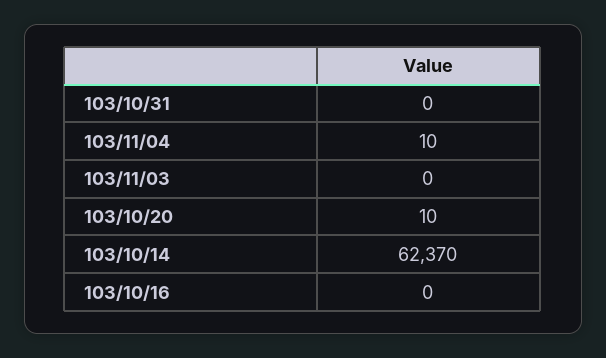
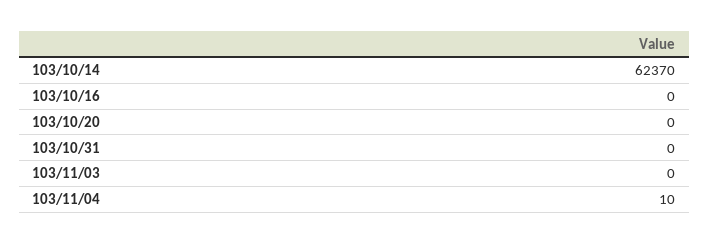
103/10/20: 10 -> 0

